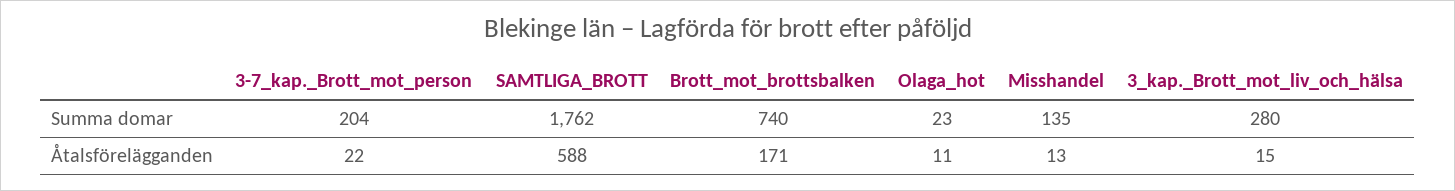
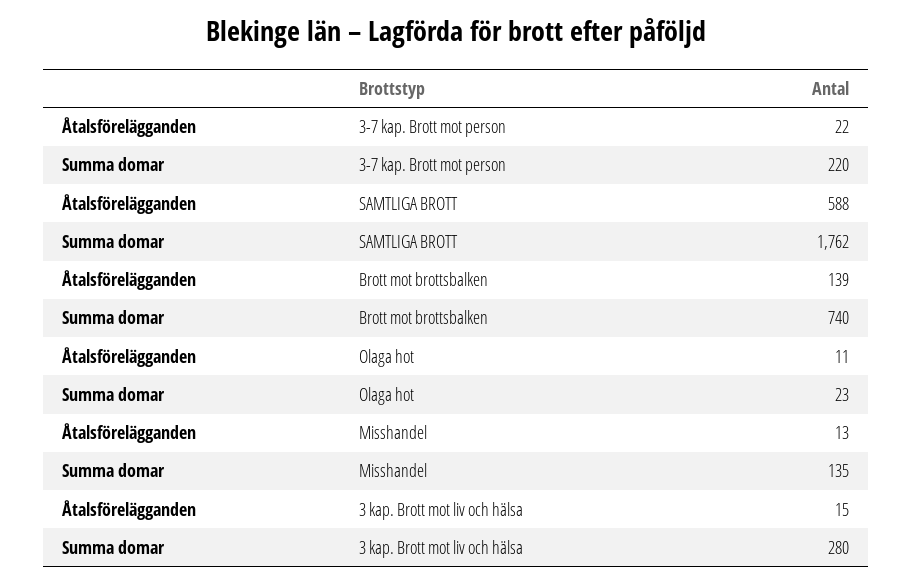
3-7_kap._Brott_mot_person, Summa domar: 204 -> 220
Brott_mot_brottsbalken, Åtalsförelägganden: 171 -> 139

